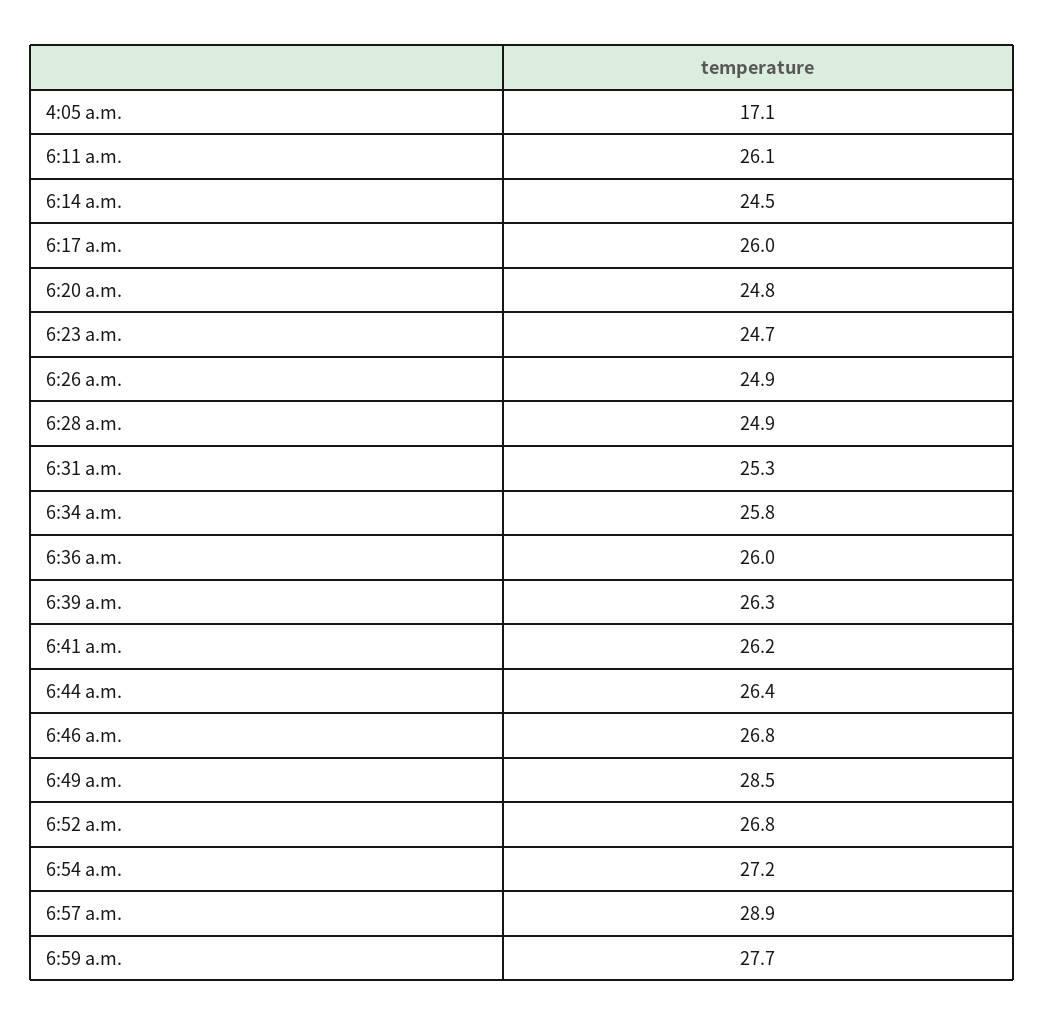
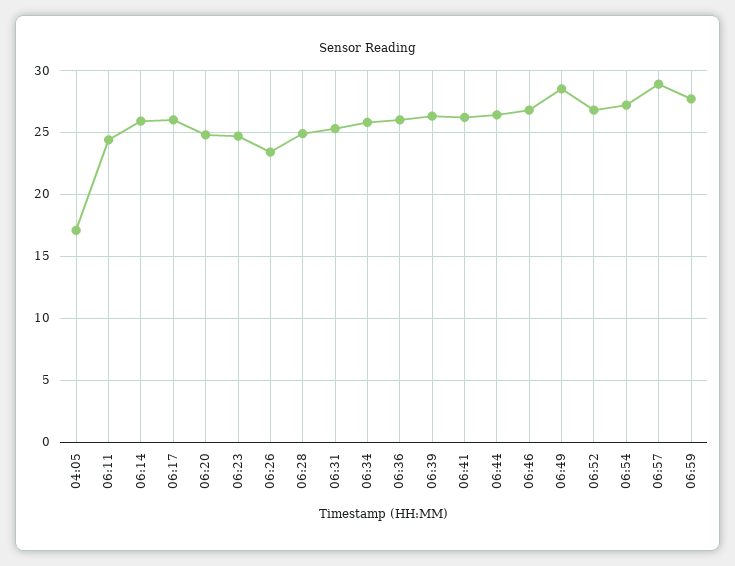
6:11 a.m.: 26.1 -> 24.5
6:14 a.m.: 24.5 -> 26
6:26 a.m.: 24.9 -> 23.5

